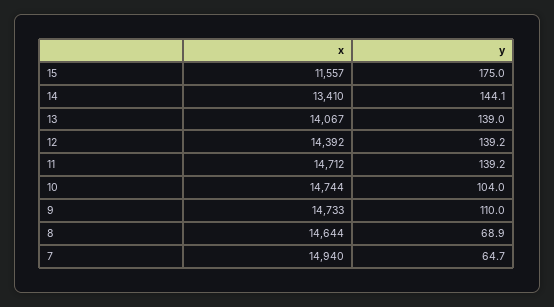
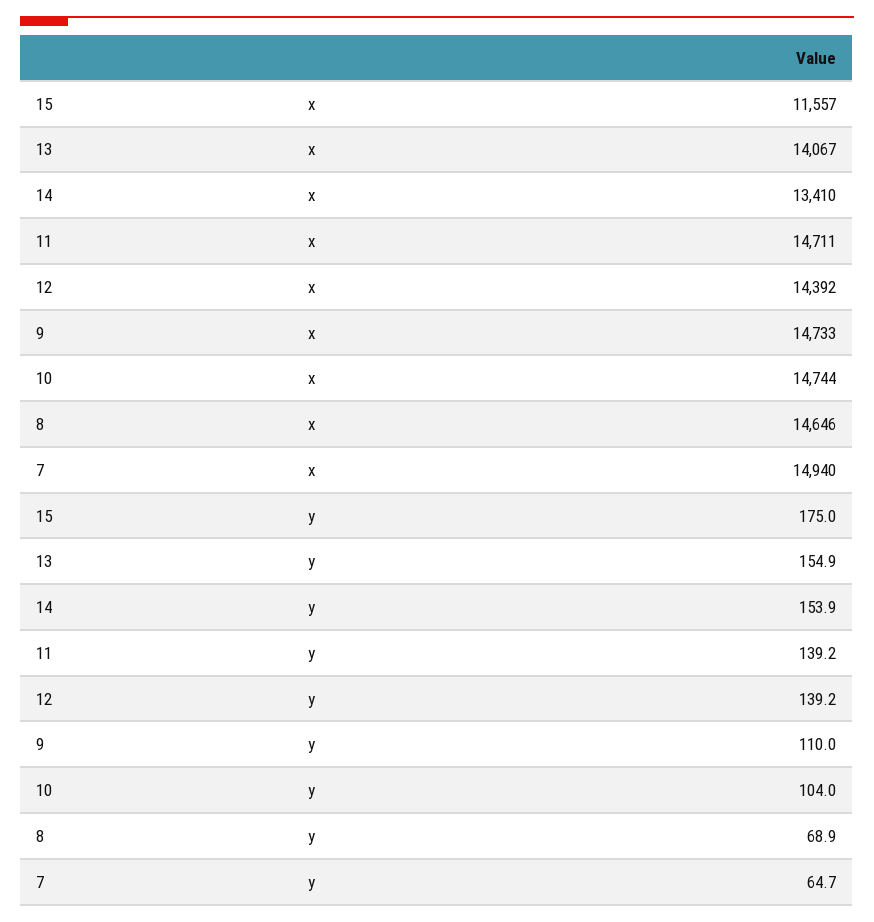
y, 14: 144.1 -> 153.9
y, 13: 139 -> 154.9
x, 11: 14712 -> 14711
x, 8: 14644 -> 14646

